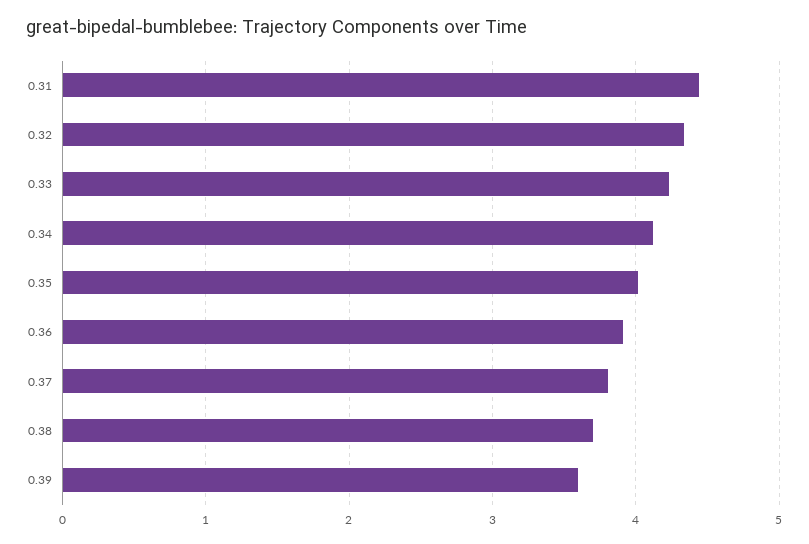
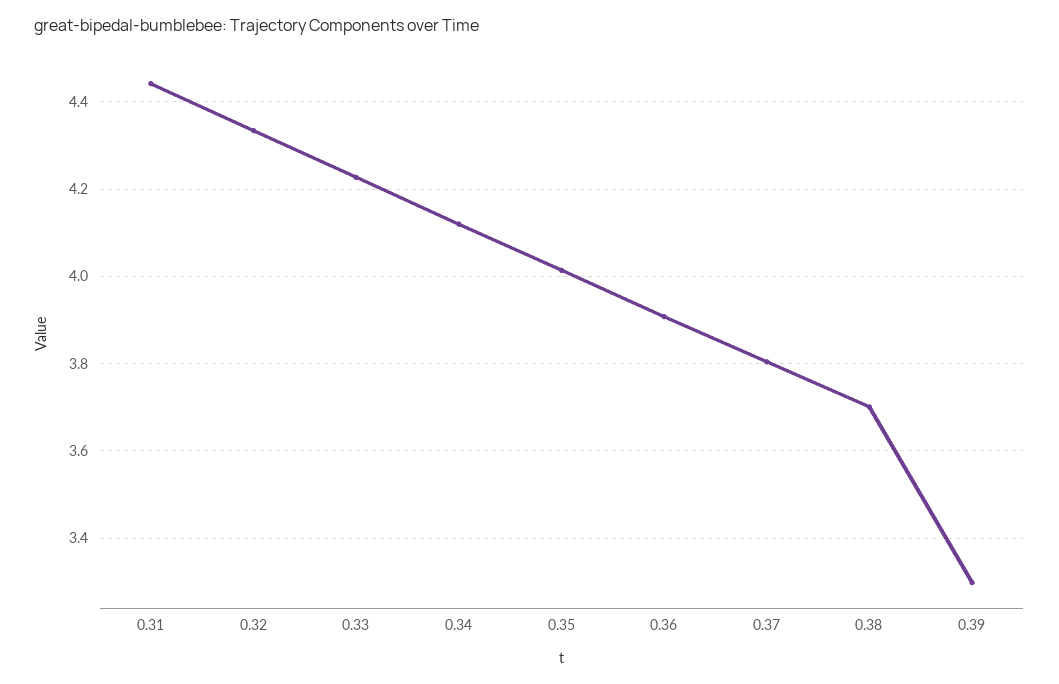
0.39: 3.6 -> 3.3

